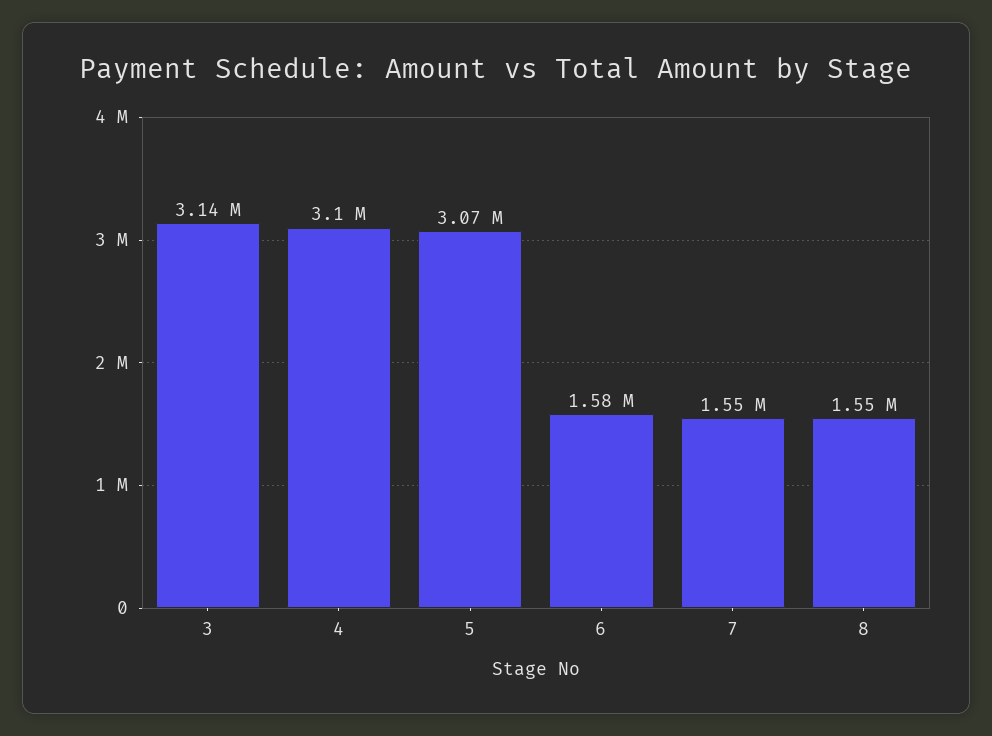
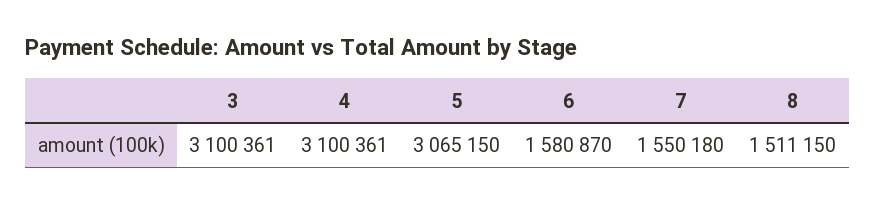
3: 3140000 -> 3100361
8: 1550000 -> 1511150

